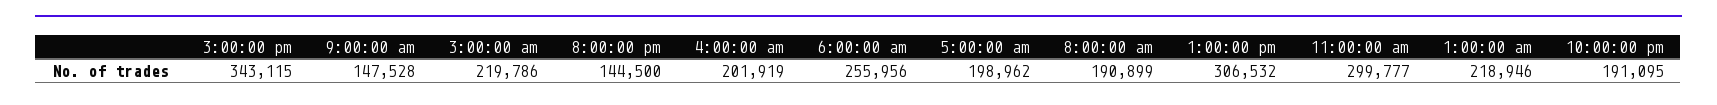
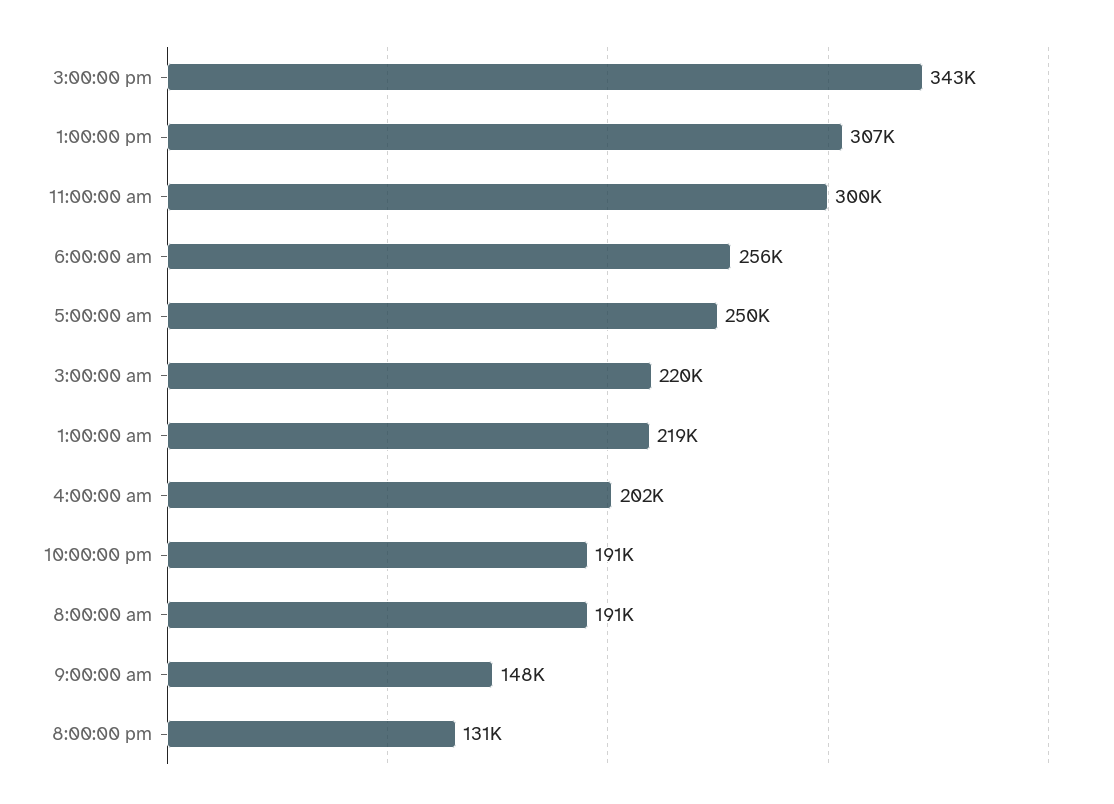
8:00:00 pm: 144500 -> 131000
5:00:00 am: 198962 -> 250000

